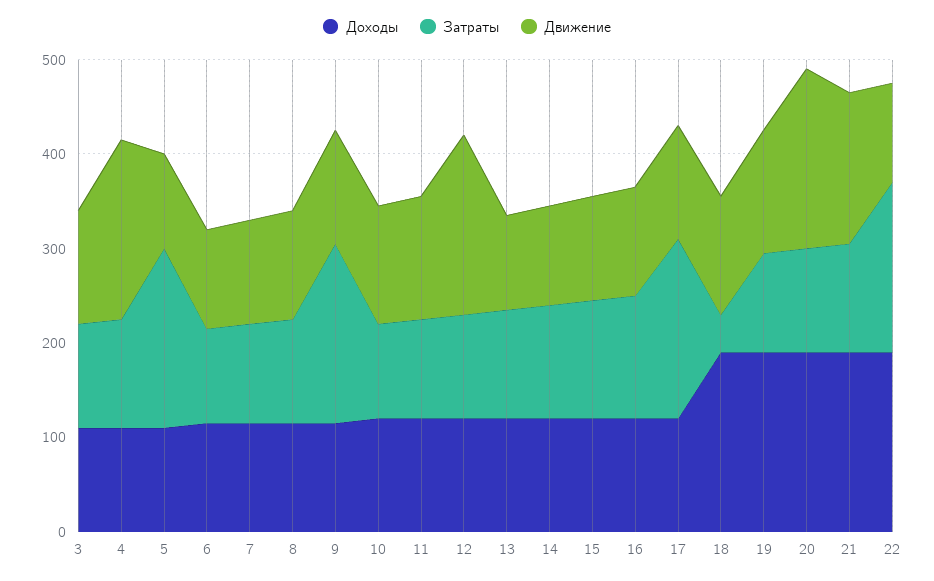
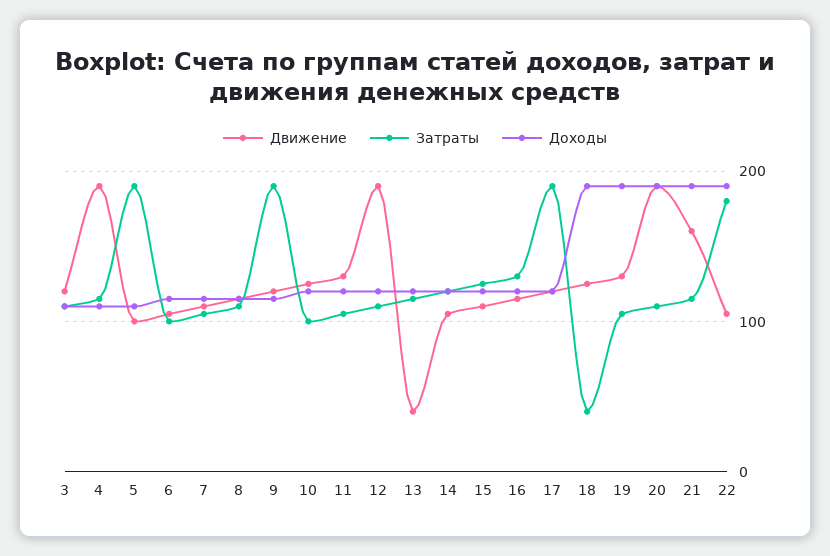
Движение, 13: 100 -> 40

